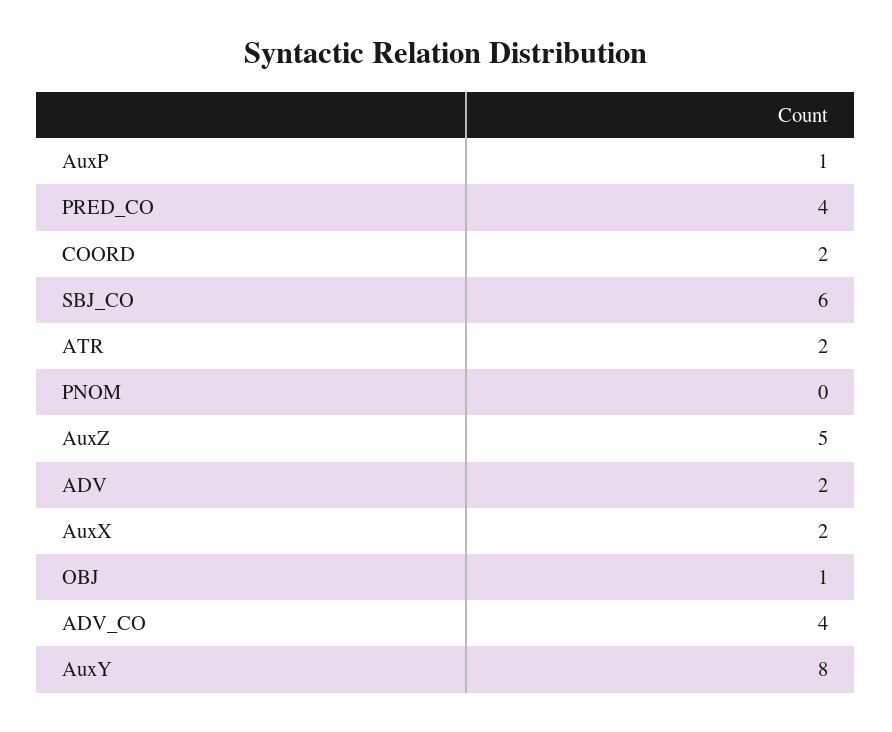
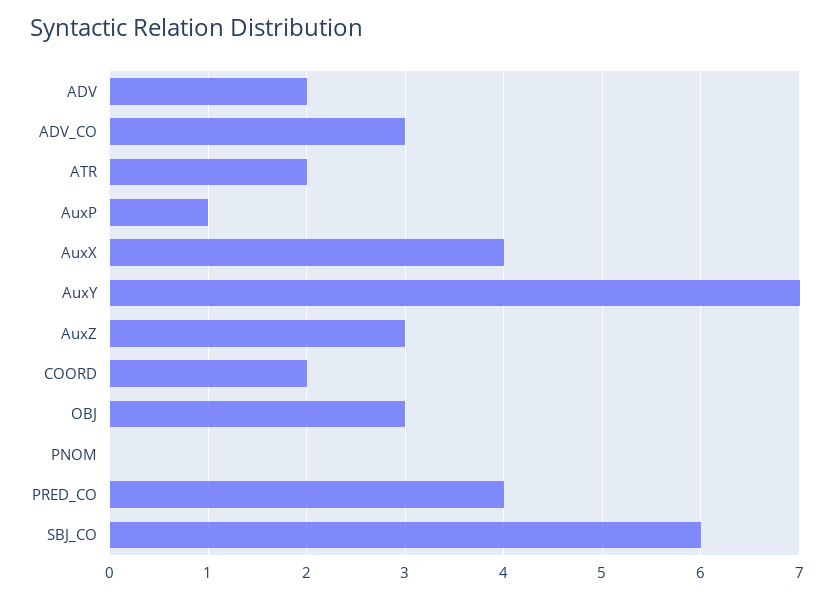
AuxZ: 5 -> 3
AuxX: 2 -> 4
OBJ: 1 -> 3
ADV_CO: 4 -> 3
AuxY: 8 -> 7

